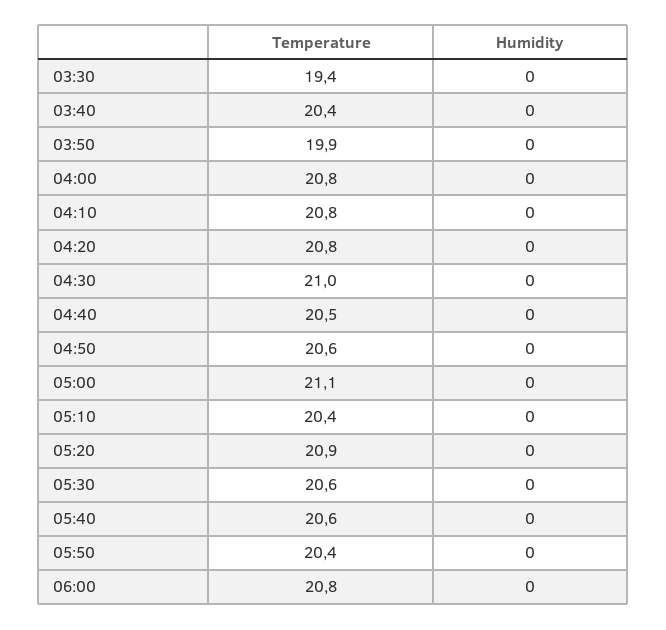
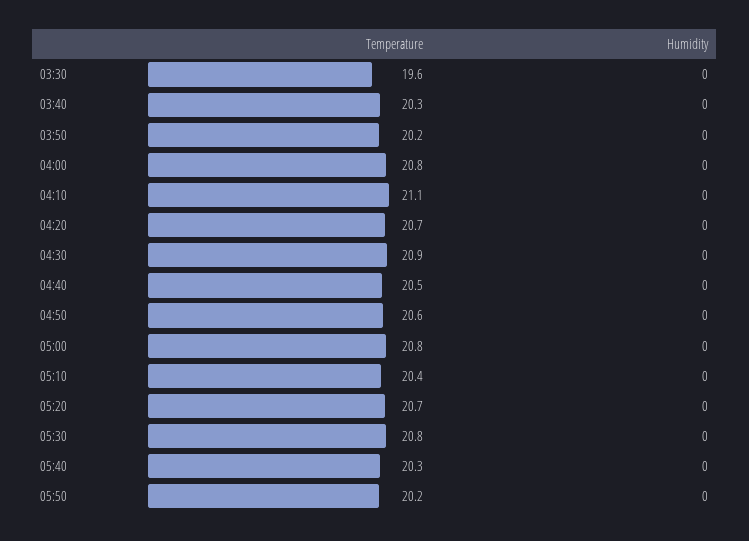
Temperature, 03:30: 19.4 -> 19.6
Temperature, 03:40: 20.4 -> 20.3
Temperature, 03:50: 19.9 -> 20.2
Temperature, 04:10: 20.8 -> 21.1
Temperature, 04:20: 20.8 -> 20.7
Temperature, 04:30: 21 -> 20.9
Temperature, 05:00: 21.1 -> 20.8
Temperature, 05:20: 20.9 -> 20.7
Temperature, 05:30: 20.6 -> 20.8
Temperature, 05:40: 20.6 -> 20.3
Temperature, 05:50: 20.4 -> 20.2
Temperature, 06:00: 20.8 -> none
Humidity, 06:00: 0 -> none

